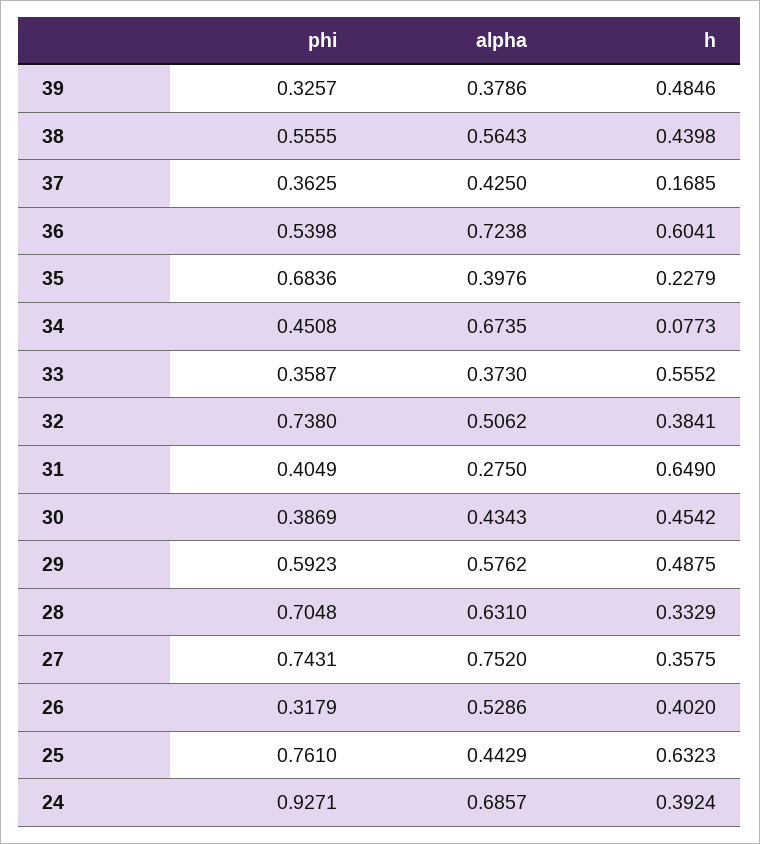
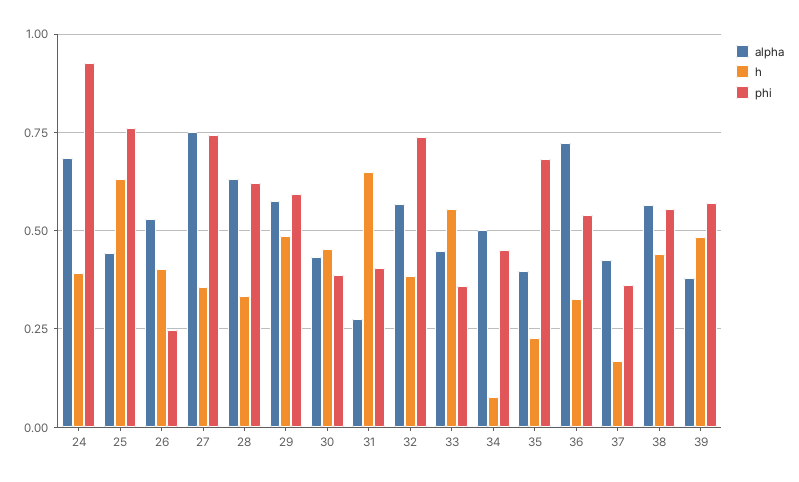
phi, 39: 0.3257 -> 0.575
h, 36: 0.6041 -> 0.325
alpha, 34: 0.6735 -> 0.5
alpha, 33: 0.373 -> 0.45
alpha, 32: 0.5062 -> 0.575
phi, 28: 0.7048 -> 0.625
phi, 26: 0.3179 -> 0.25

